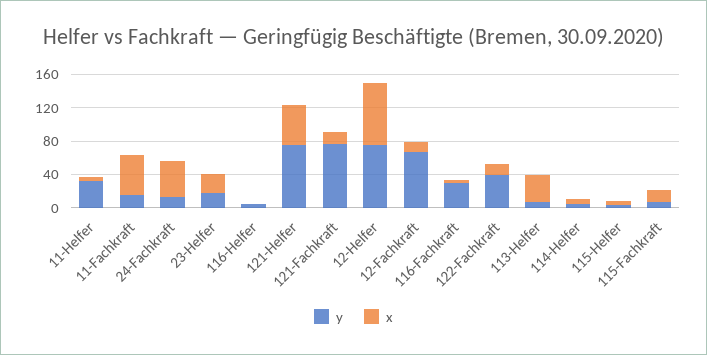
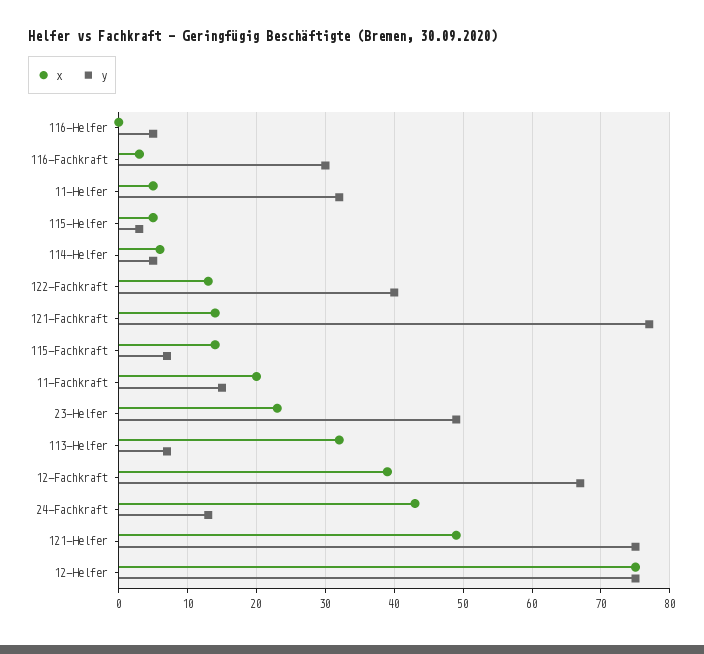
x, 11-Fachkraft: 50 -> 20
y, 23-Helfer: 20 -> 49
x, 12-Fachkraft: 10 -> 39

